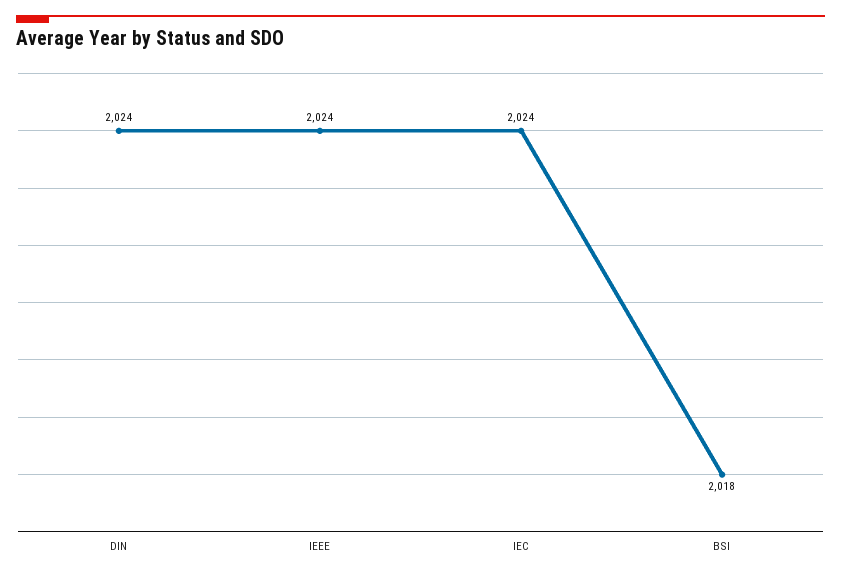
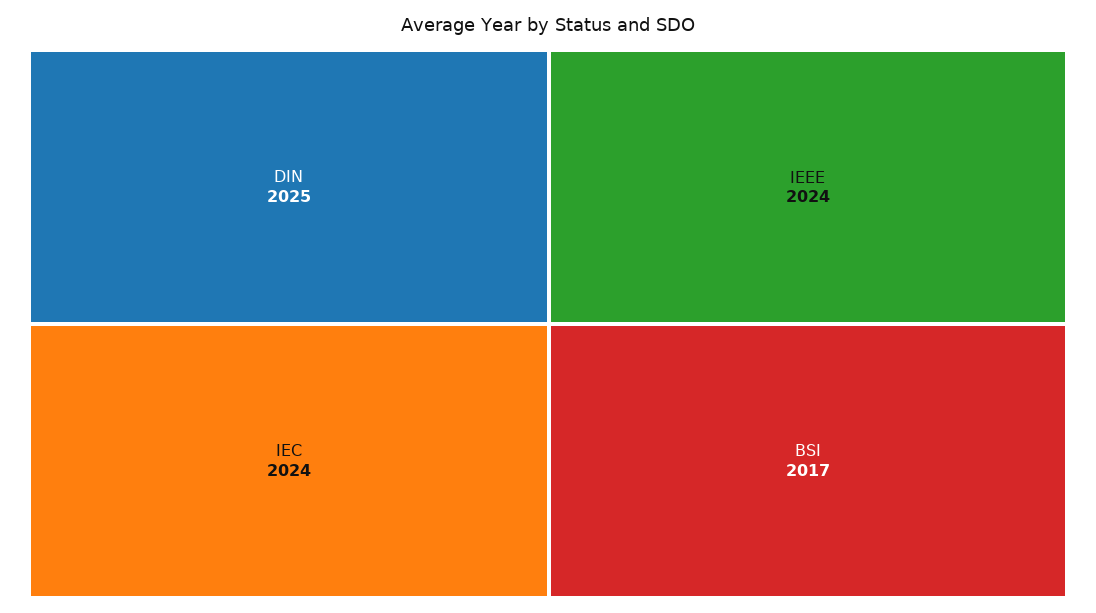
DIN: 2024 -> 2025
BSI: 2018 -> 2017

